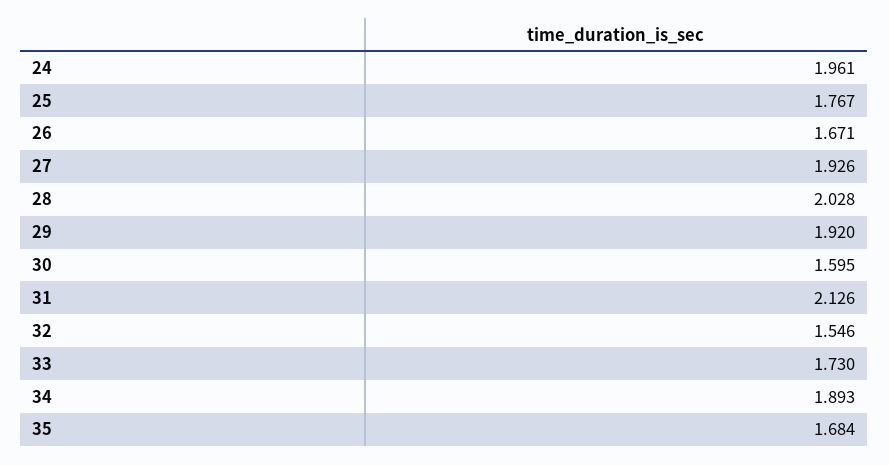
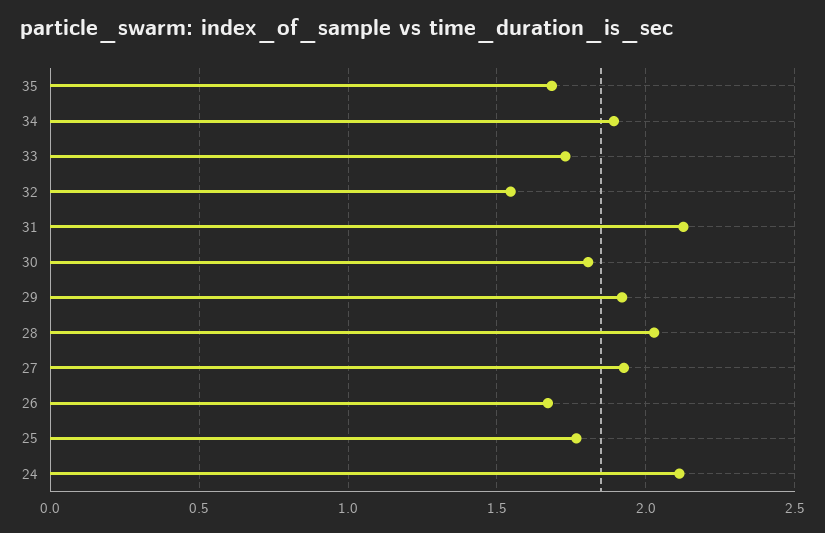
24: 1.961 -> 2.1
30: 1.595 -> 1.8

